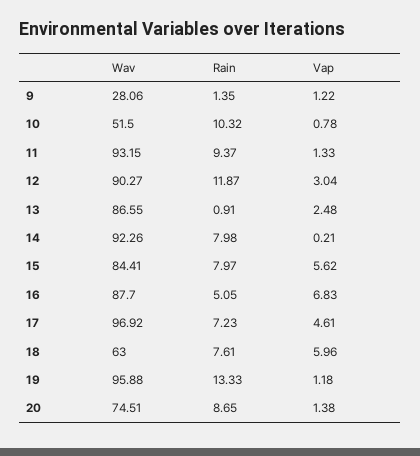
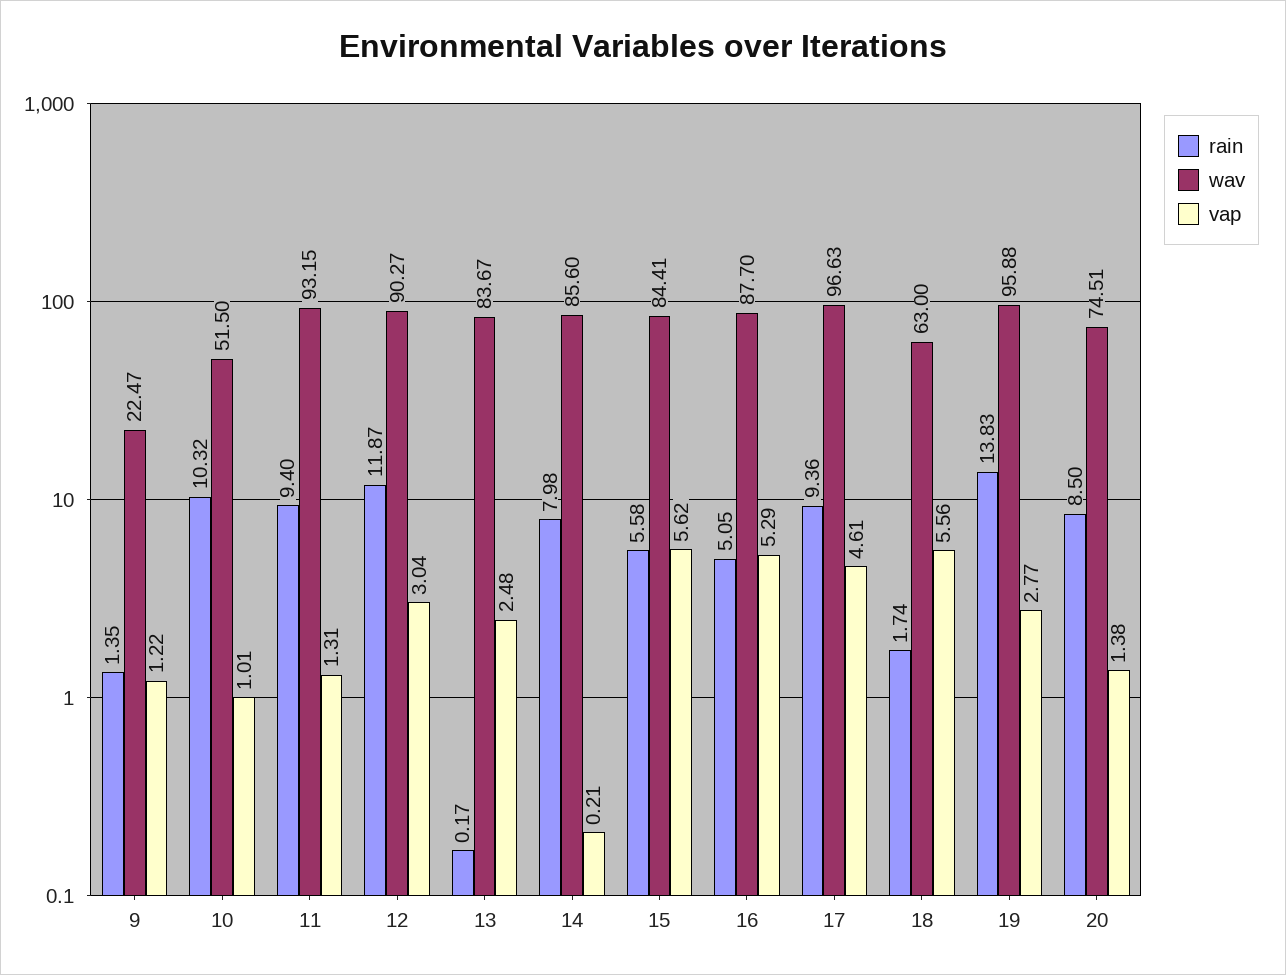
Wav, 9: 28.06 -> 22.47
Vap, 10: 0.78 -> 1.01
Rain, 11: 9.37 -> 9.4
Vap, 11: 1.33 -> 1.31
Wav, 13: 86.55 -> 83.67
Rain, 13: 0.91 -> 0.17
Wav, 14: 92.26 -> 85.6
Rain, 15: 7.97 -> 5.58
Vap, 16: 6.83 -> 5.29
Wav, 17: 96.92 -> 96.63
Rain, 17: 7.23 -> 9.36
Rain, 18: 7.61 -> 1.74
Vap, 18: 5.96 -> 5.56
Rain, 19: 13.33 -> 13.83
Vap, 19: 1.18 -> 2.77
Rain, 20: 8.65 -> 8.5

